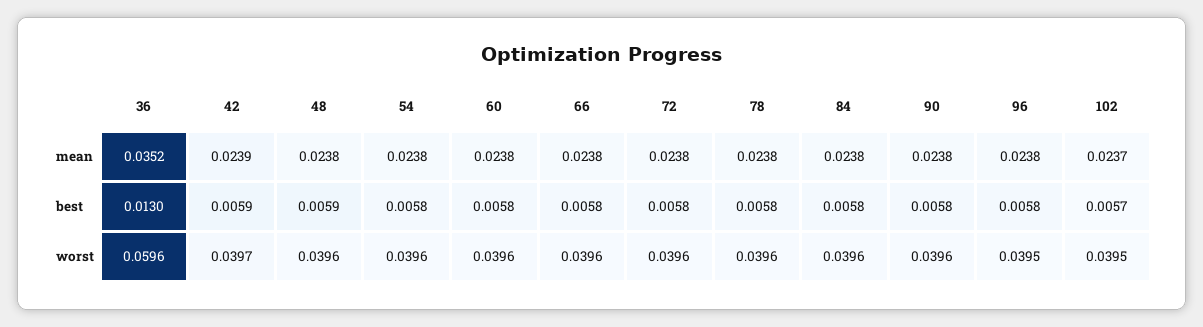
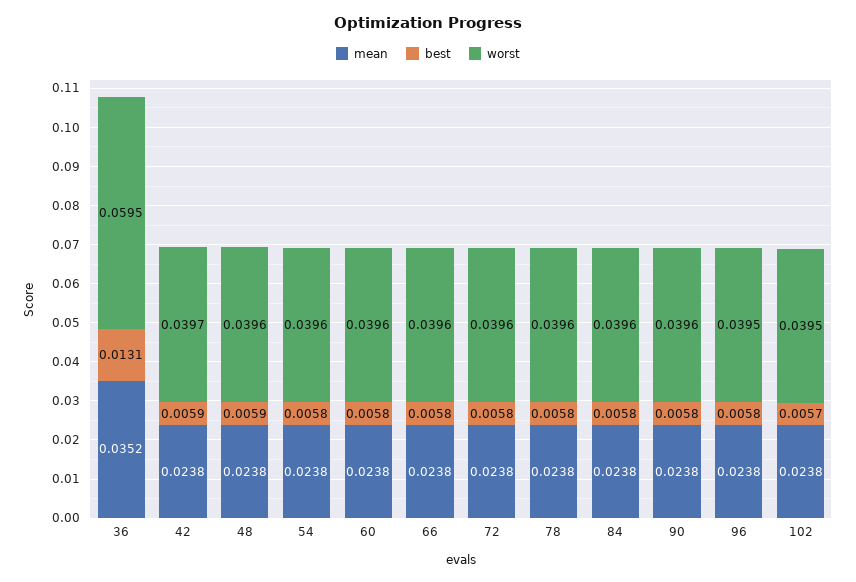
mean, 42: 0.0239 -> 0.0238
mean, 102: 0.0237 -> 0.0238
best, 36: 0.013 -> 0.0131
worst, 36: 0.0596 -> 0.0595

